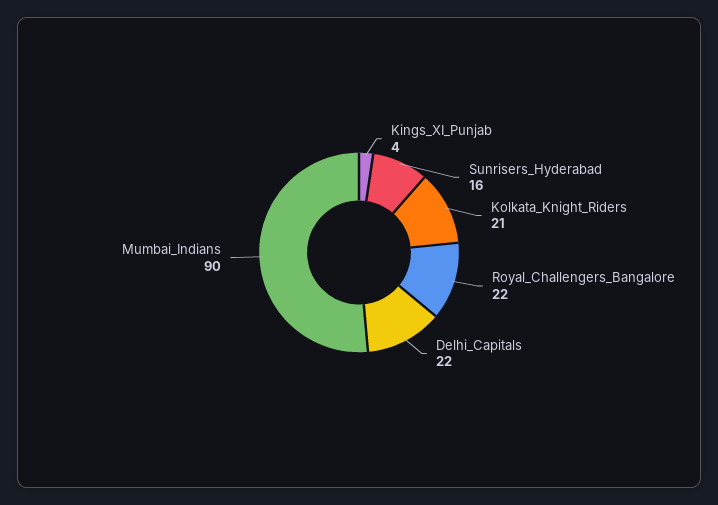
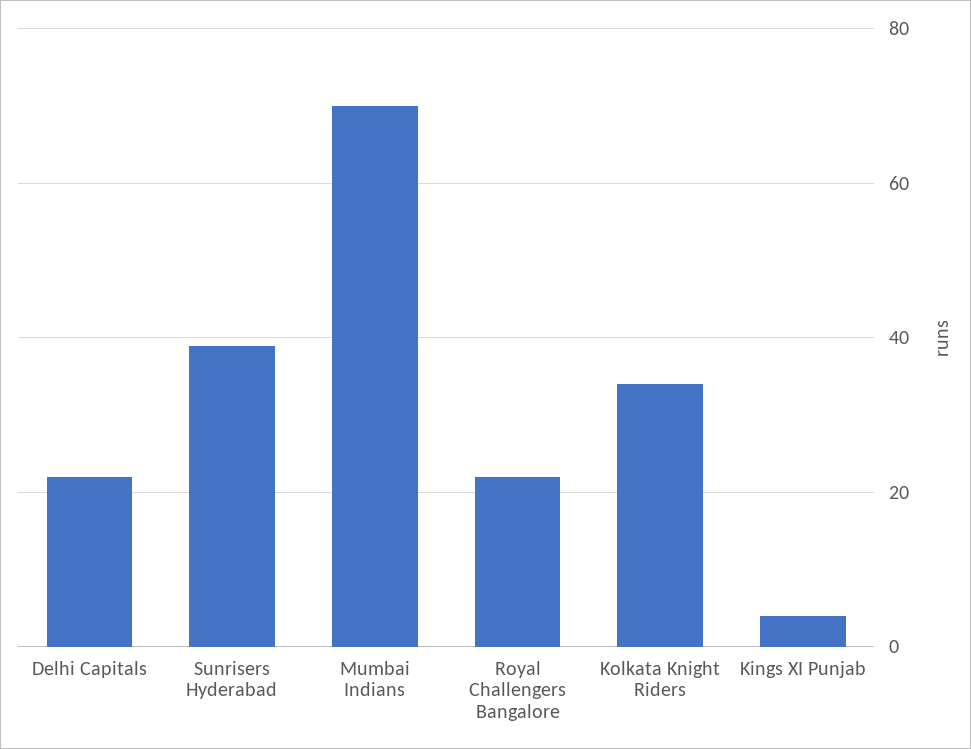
Sunrisers_Hyderabad: 16 -> 40
Kolkata_Knight_Riders: 21 -> 35
Mumbai_Indians: 90 -> 70

